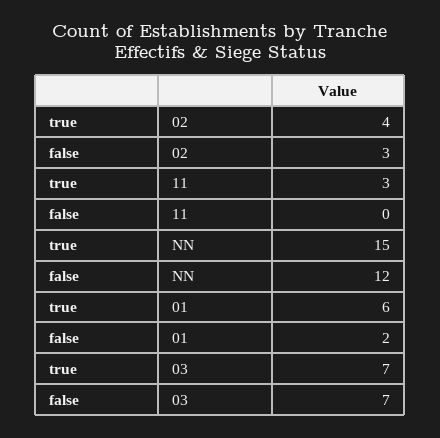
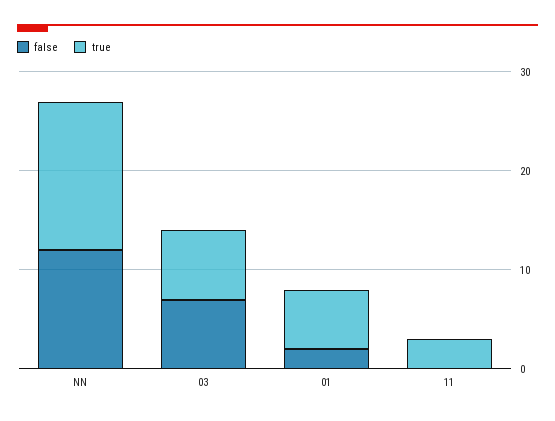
true, 02: 4 -> none
false, 02: 3 -> none

